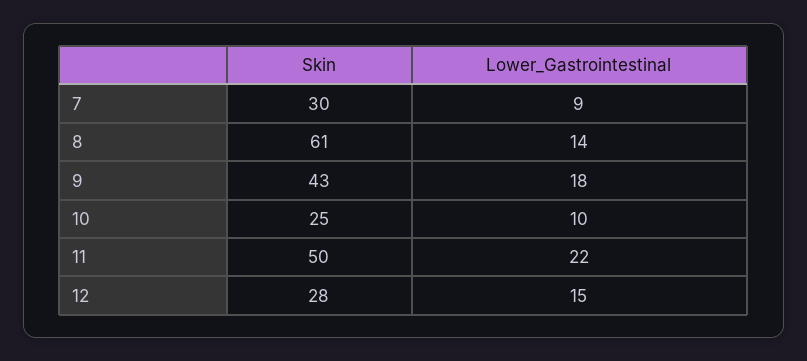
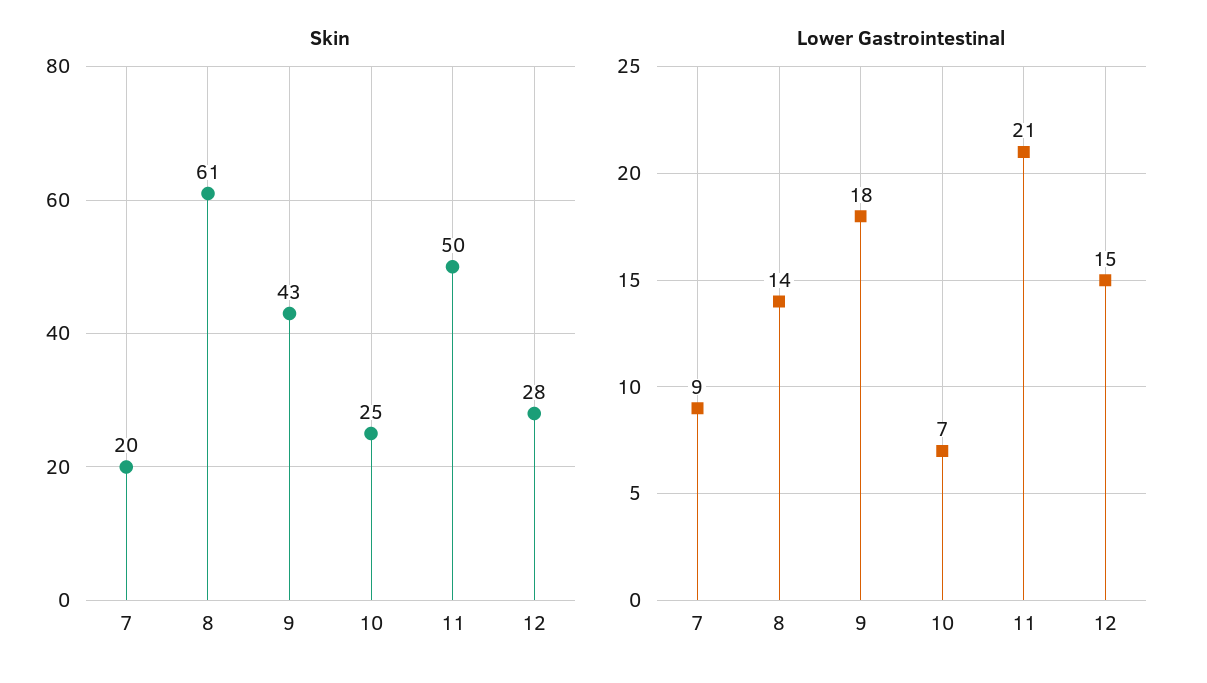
Skin, 7: 30 -> 20
Lower_Gastrointestinal, 10: 10 -> 7
Lower_Gastrointestinal, 11: 22 -> 21

